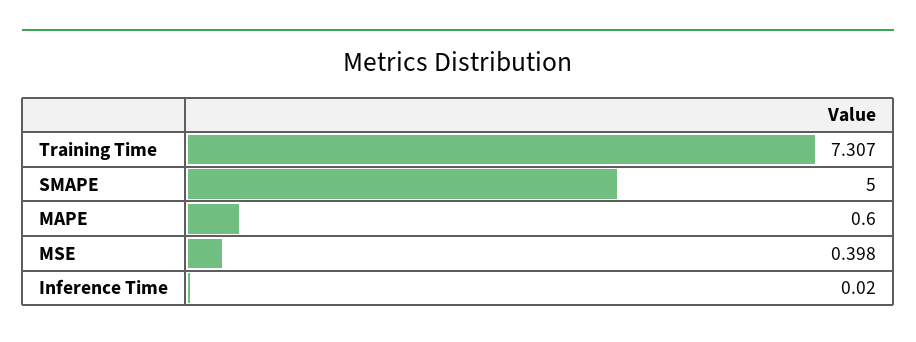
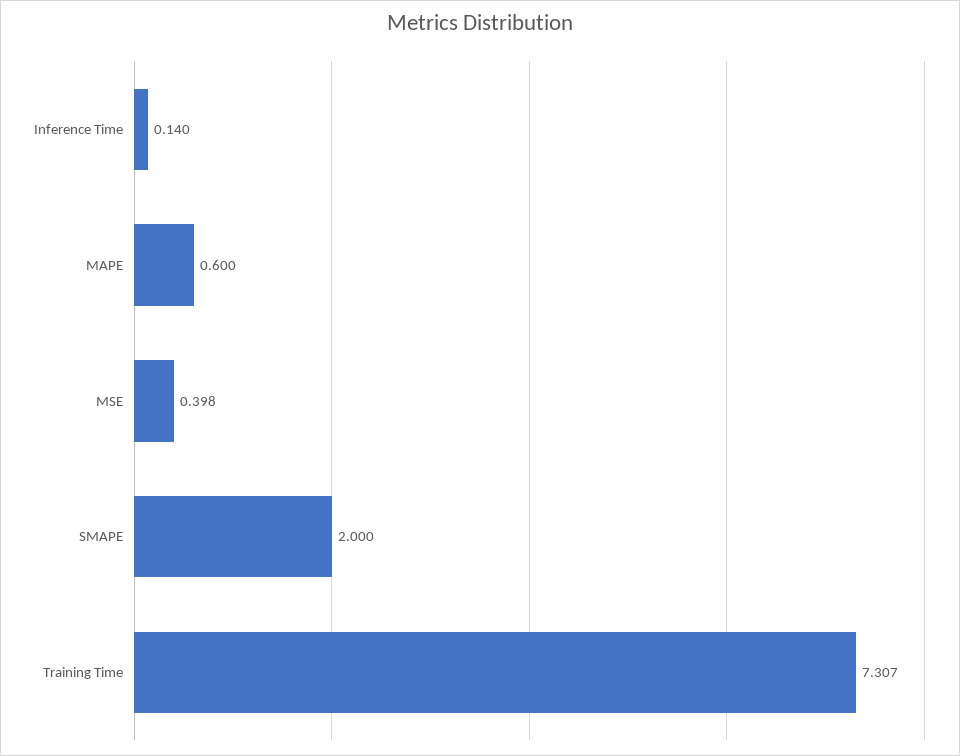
SMAPE: 5 -> 2
Inference Time: 0.02 -> 0.14

